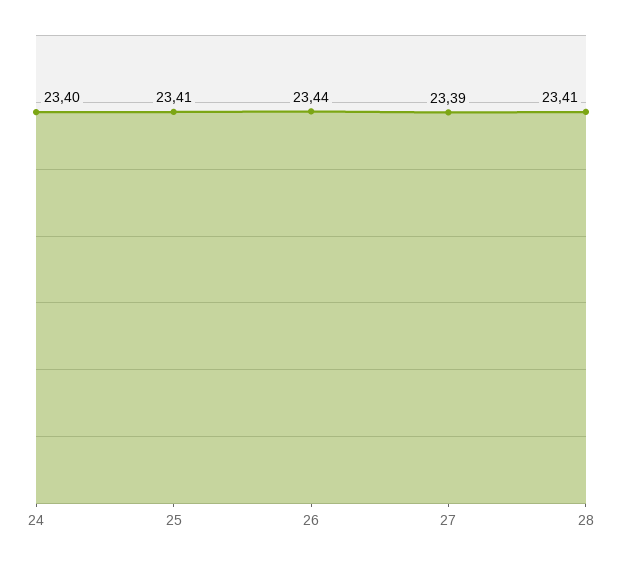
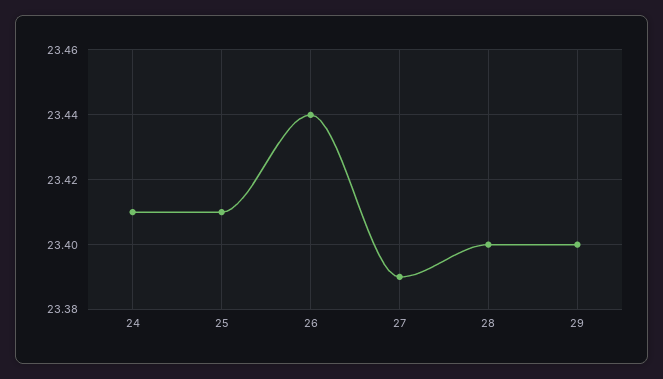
24: 23.4 -> 23.41
28: 23.41 -> 23.4
29: none -> 23.4

